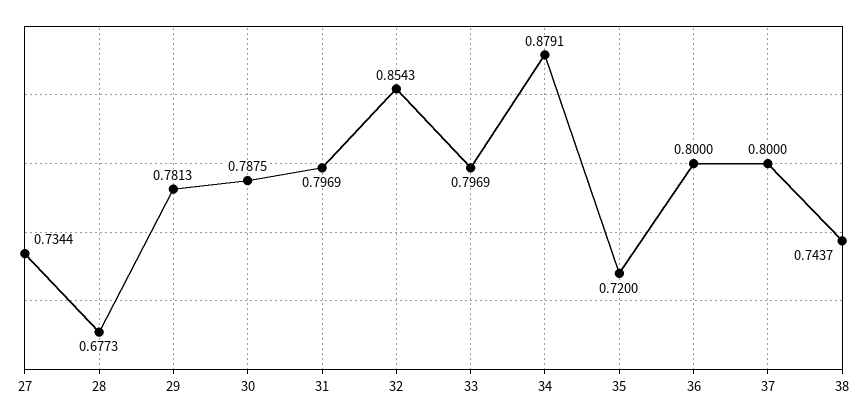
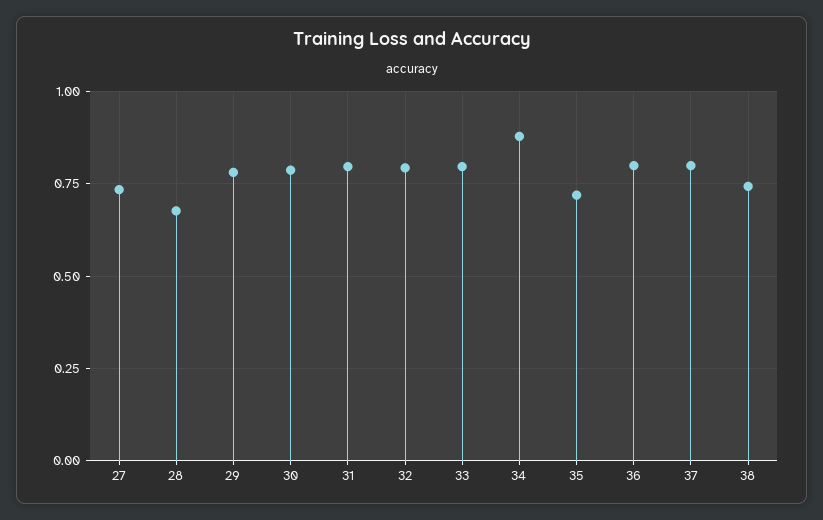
32: 0.8543 -> 0.8

